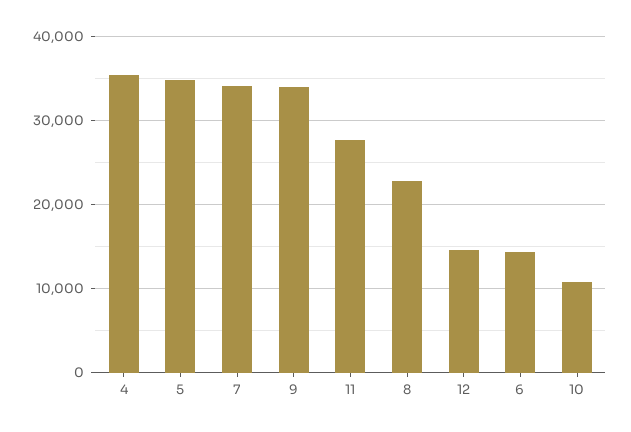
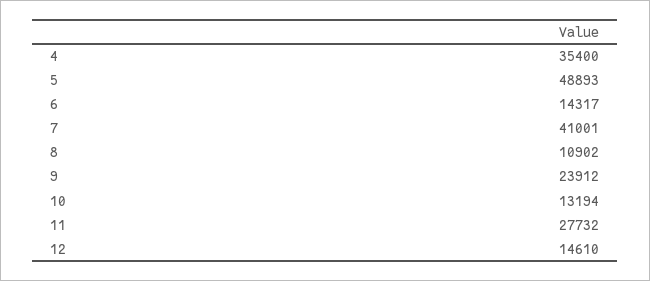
5: 35000 -> 48893
7: 34000 -> 41001
9: 34000 -> 23912
8: 23000 -> 10902
10: 11000 -> 13194

